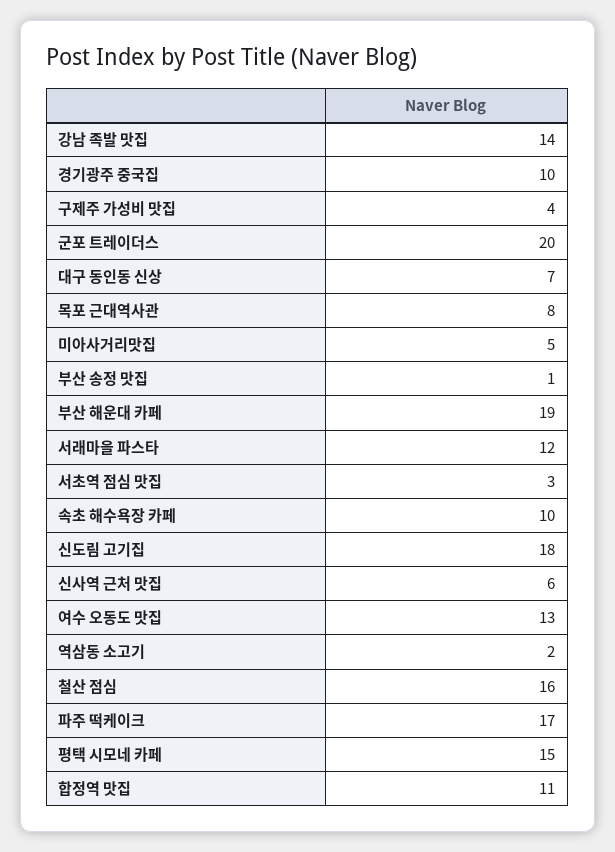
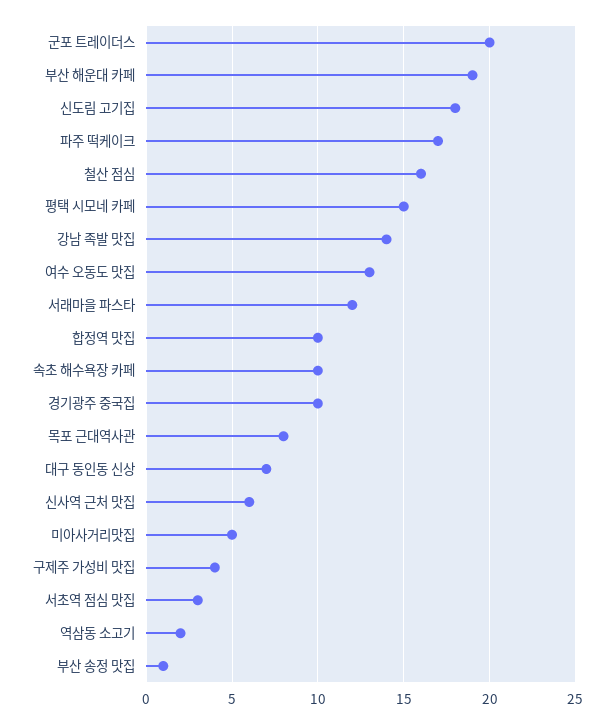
합정역 맛집: 11 -> 10

